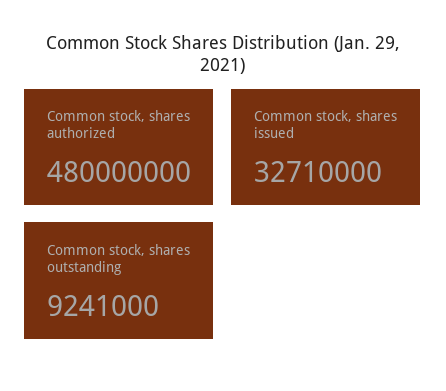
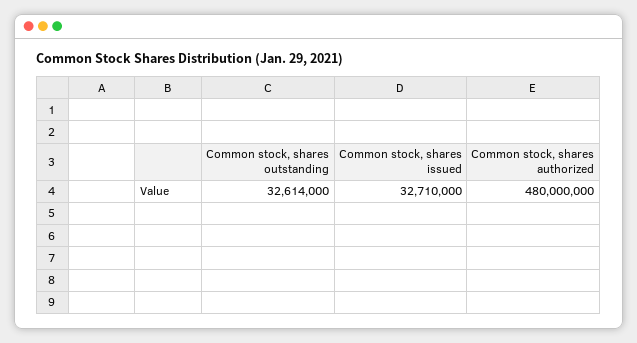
Common stock, shares outstanding: 9241000 -> 32614000

